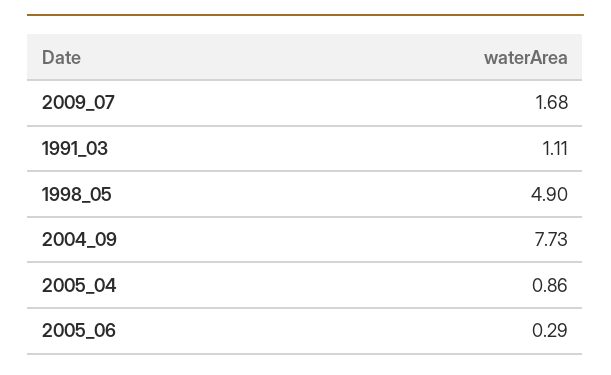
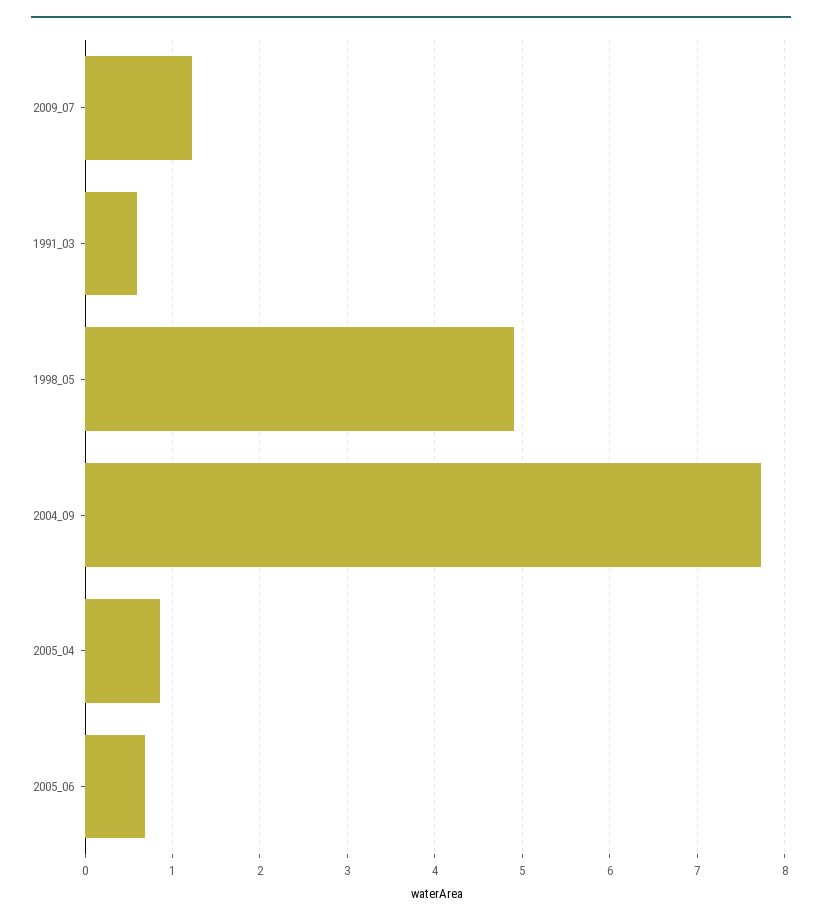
2009_07: 1.68 -> 1.2
1991_03: 1.11 -> 0.6
2005_06: 0.29 -> 0.7

